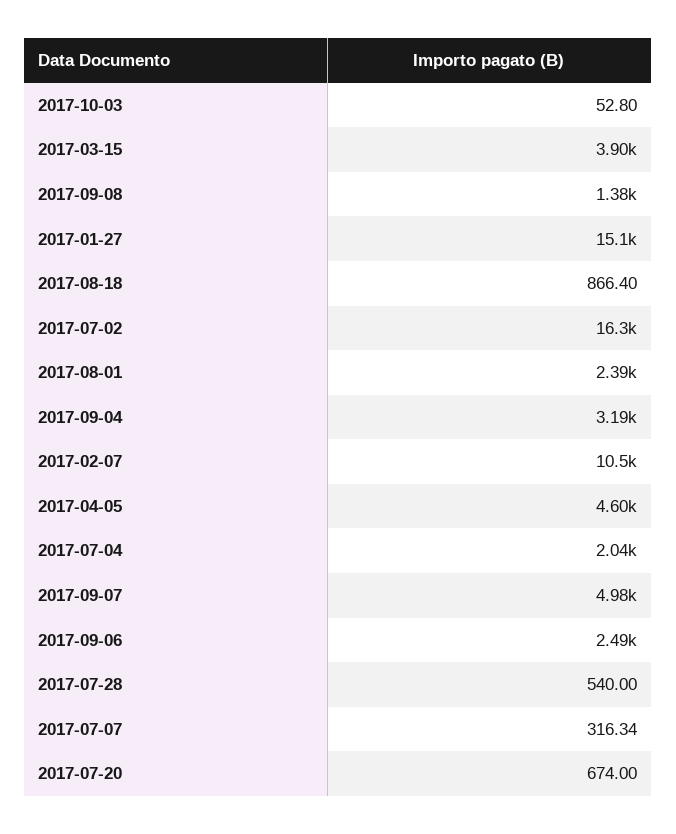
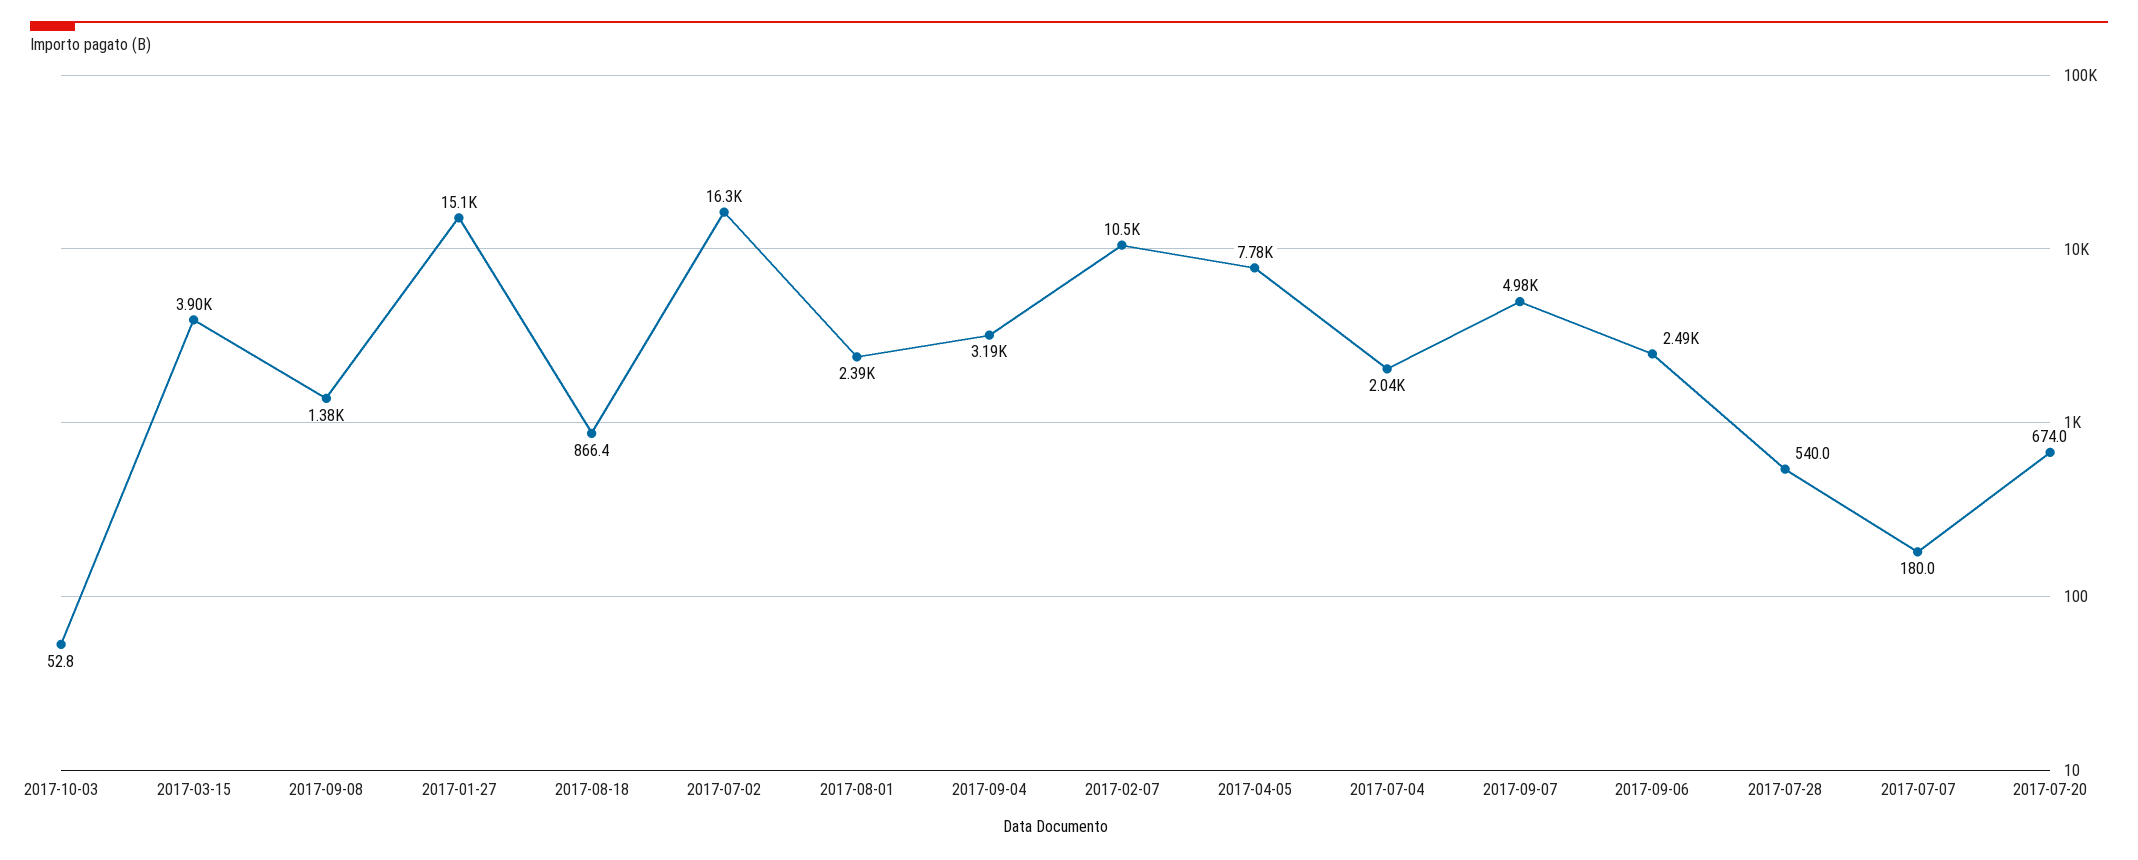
2017-04-05: 4600 -> 7780
2017-07-07: 316.34 -> 180

